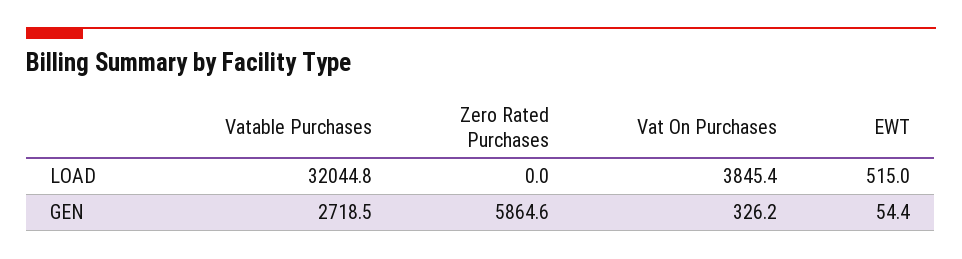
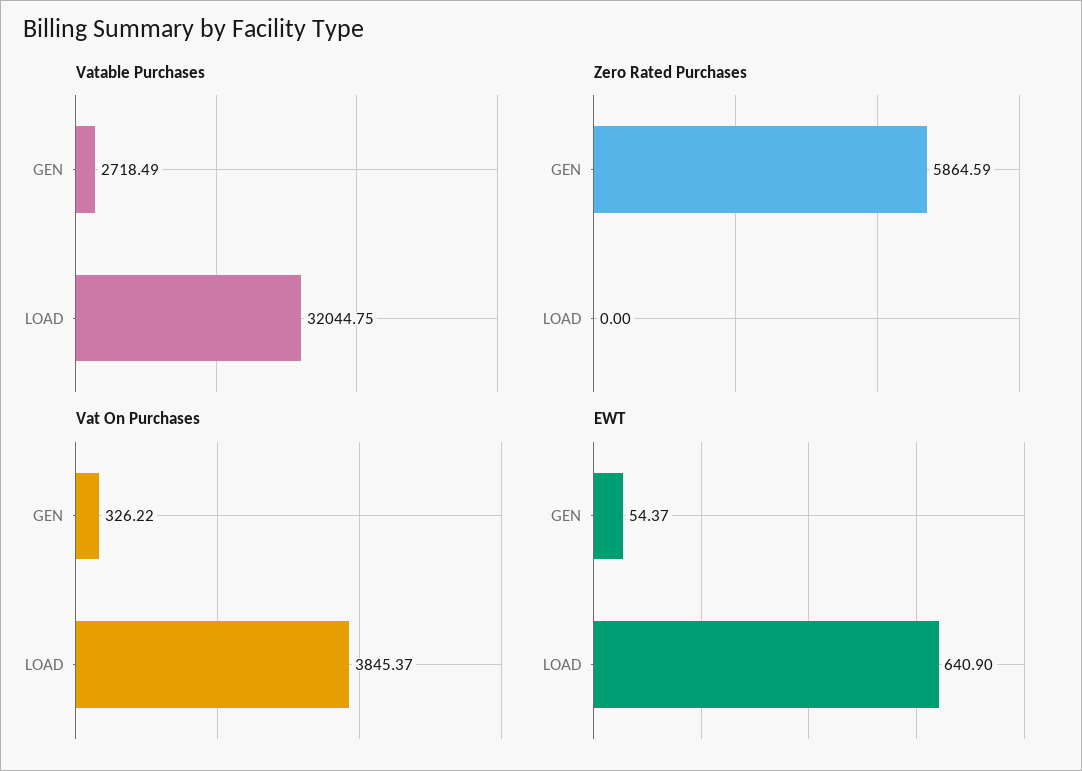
EWT, LOAD: 515 -> 640.9

